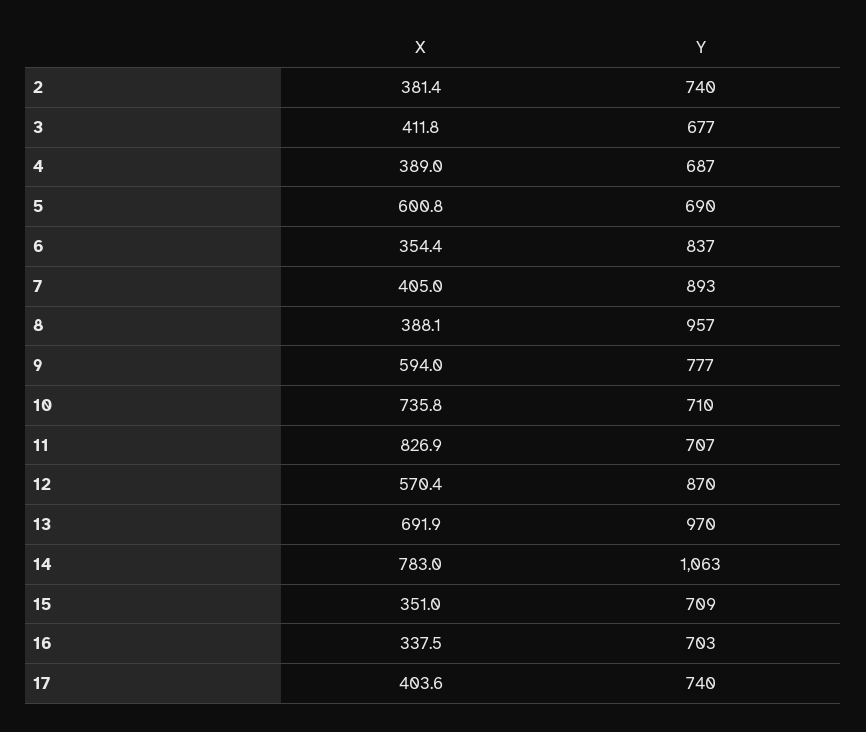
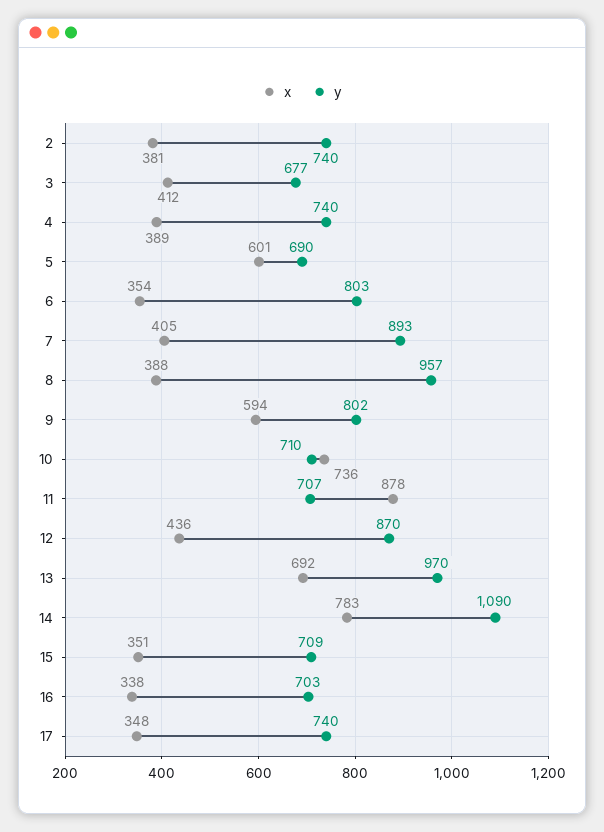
Y, 4: 687 -> 740
Y, 6: 837 -> 803
Y, 9: 777 -> 802
X, 11: 826.9 -> 878
X, 12: 570.4 -> 436
Y, 14: 1063 -> 1090
X, 17: 403.6 -> 348

